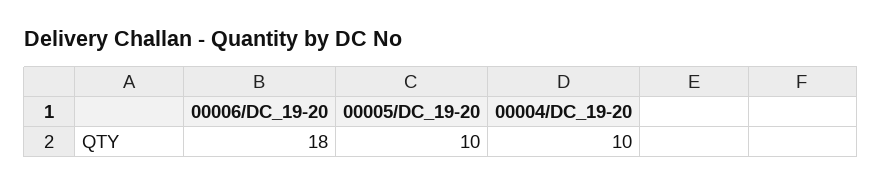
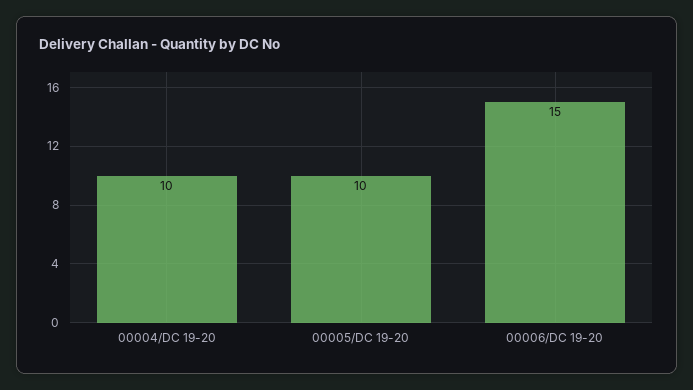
00006/DC_19-20: 18 -> 15

